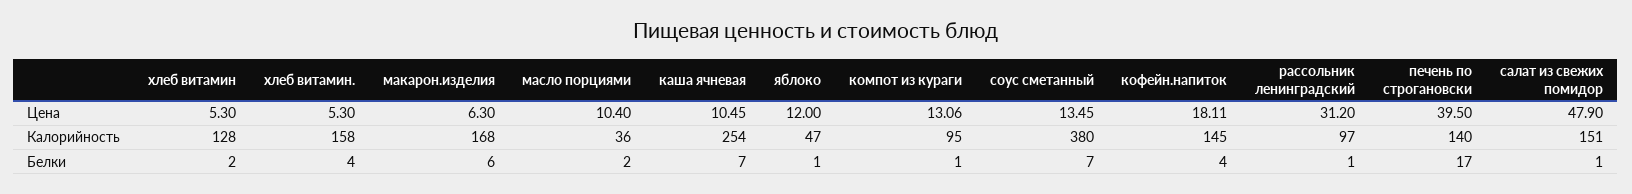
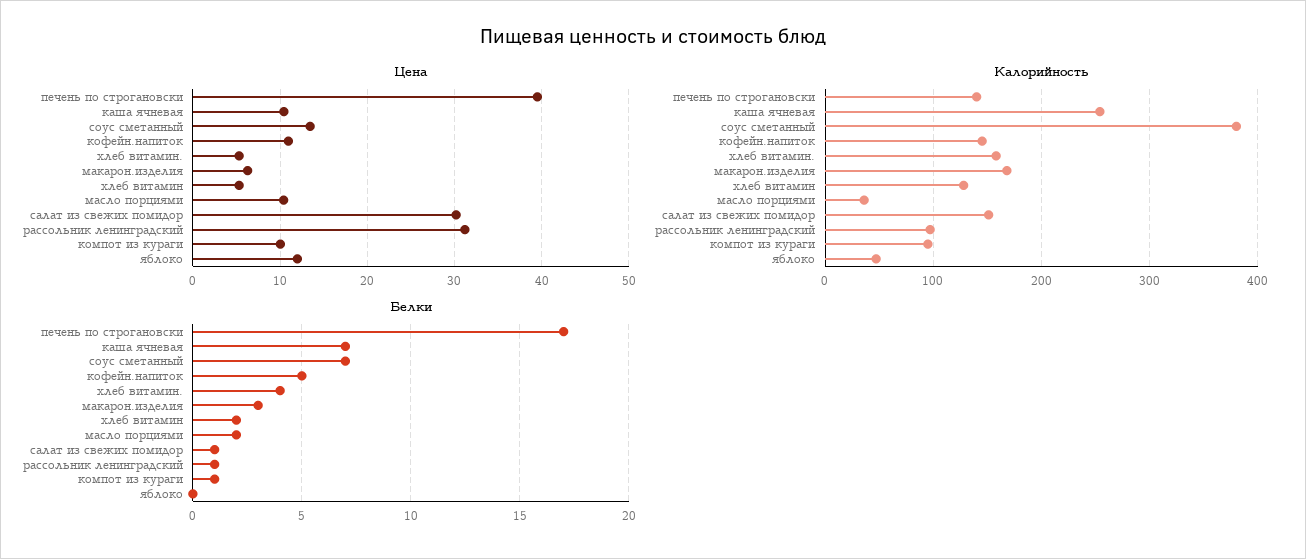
Цена, компот из кураги: 13.06 -> 10
Цена, кофейн.напиток: 18.11 -> 11
Цена, салат из свежих помидор: 47.9 -> 30
Белки, макарон.изделия: 6 -> 3
Белки, яблоко: 1 -> 0
Белки, кофейн.напиток: 4 -> 5

